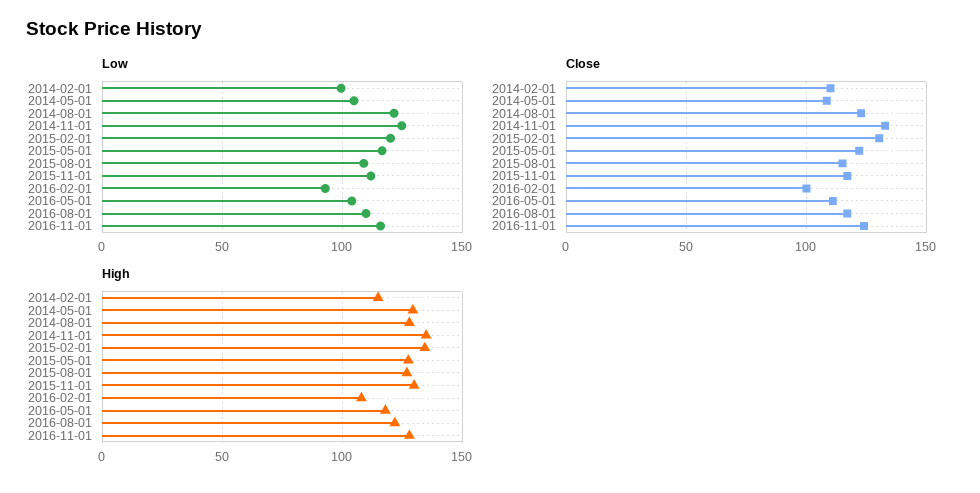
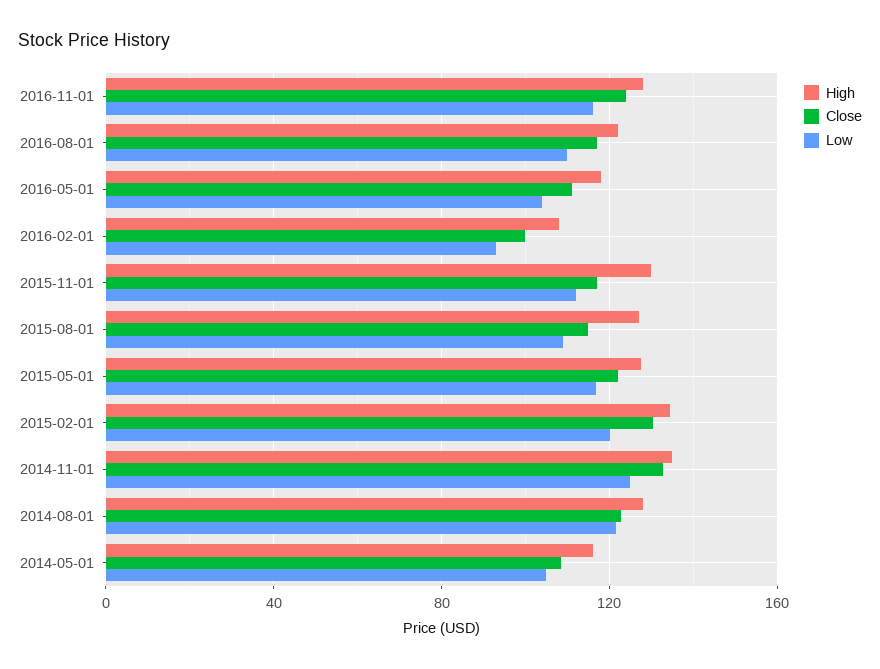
Low, 2014-02-01: 100 -> none
Close, 2014-02-01: 110 -> none
High, 2014-02-01: 115 -> none
High, 2014-05-01: 130 -> 115

